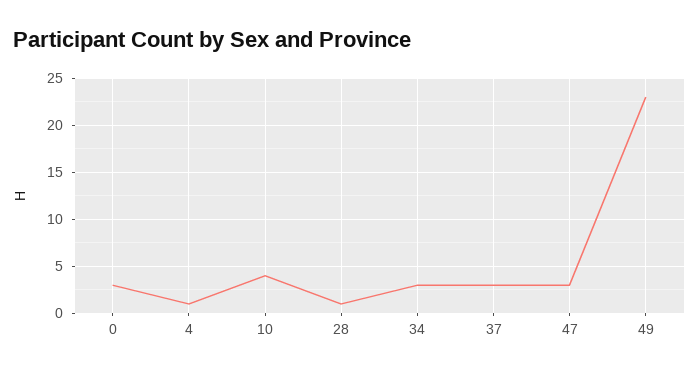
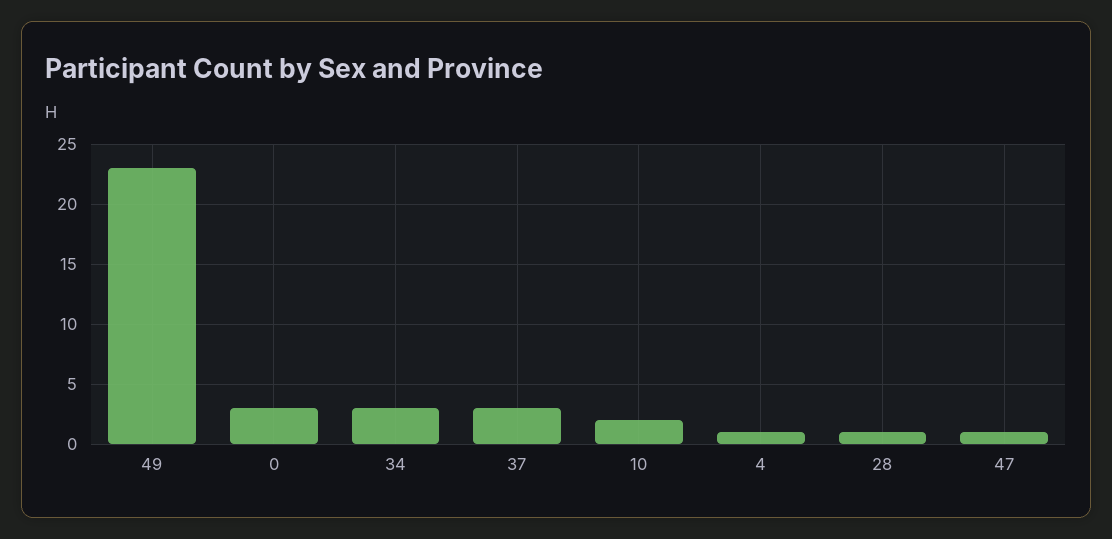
10: 4 -> 2
47: 3 -> 1

